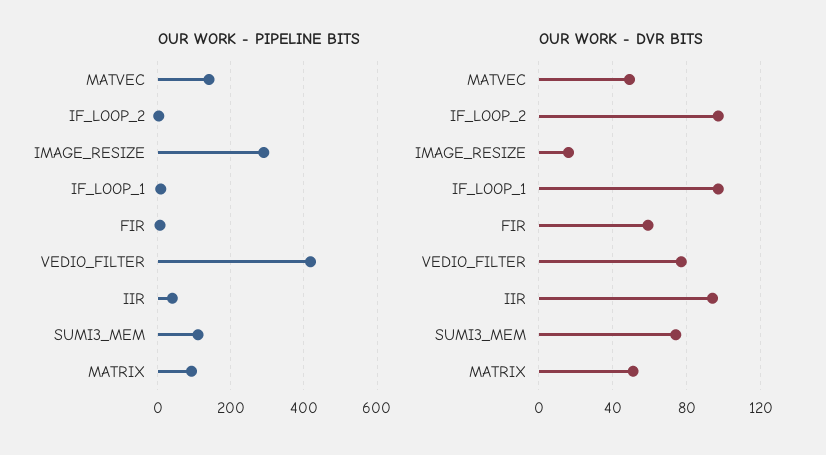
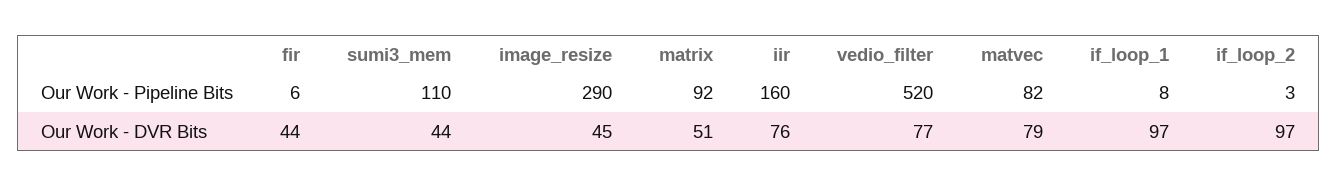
OUR WORK - PIPELINE BITS, MATVEC: 140 -> 82
OUR WORK - PIPELINE BITS, VEDIO_FILTER: 420 -> 520
OUR WORK - PIPELINE BITS, IIR: 40 -> 160
OUR WORK - DVR BITS, MATVEC: 50 -> 79
OUR WORK - DVR BITS, IMAGE_RESIZE: 15 -> 45
OUR WORK - DVR BITS, FIR: 60 -> 44
OUR WORK - DVR BITS, IIR: 95 -> 76
OUR WORK - DVR BITS, SUMI3_MEM: 75 -> 44

